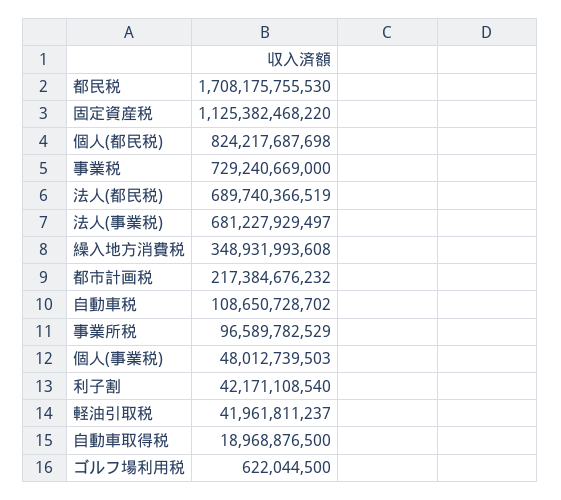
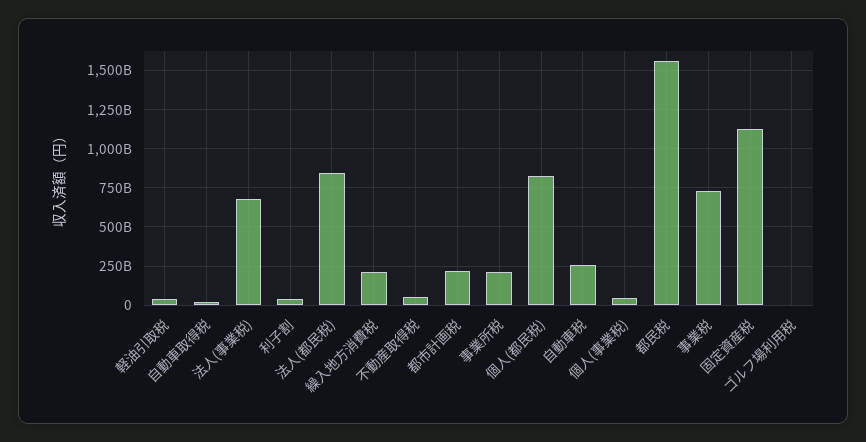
都民税: 1708175755530 -> 1550000000000
法人(都民税): 689740366519 -> 850000000000
繰入地方消費税: 348931993608 -> 200000000000
自動車税: 108650728702 -> 250000000000
事業所税: 96589782529 -> 200000000000
不動産取得税: none -> 50000000000

